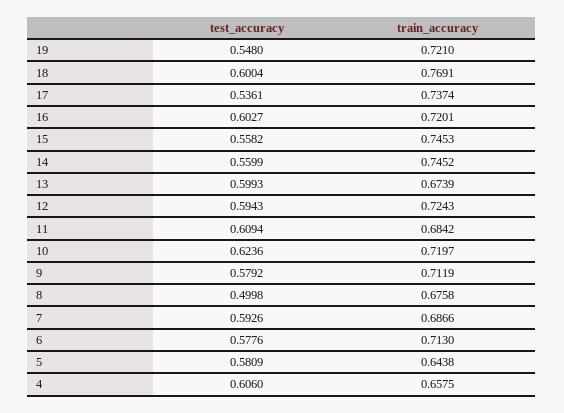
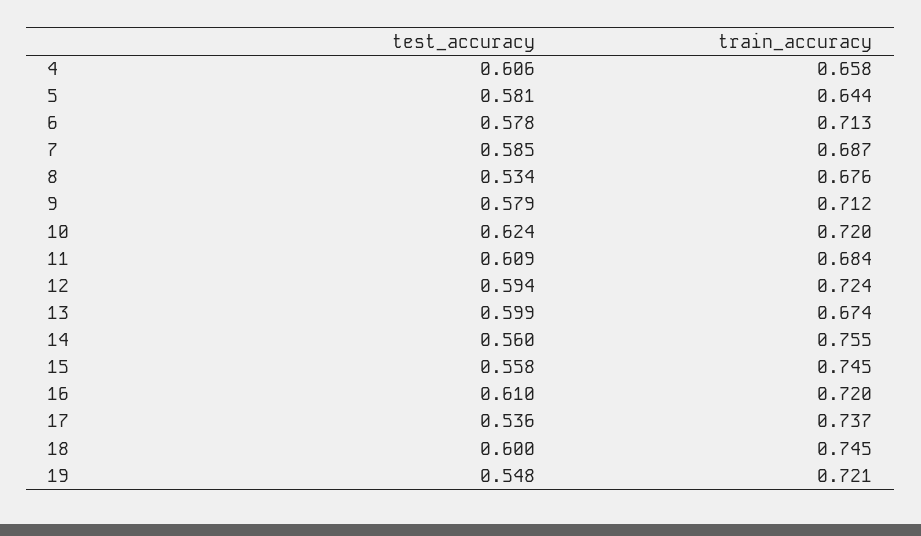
train_accuracy, 18: 0.7691 -> 0.745
test_accuracy, 16: 0.6027 -> 0.61
train_accuracy, 14: 0.7452 -> 0.755
test_accuracy, 8: 0.4998 -> 0.534
test_accuracy, 7: 0.5926 -> 0.585

